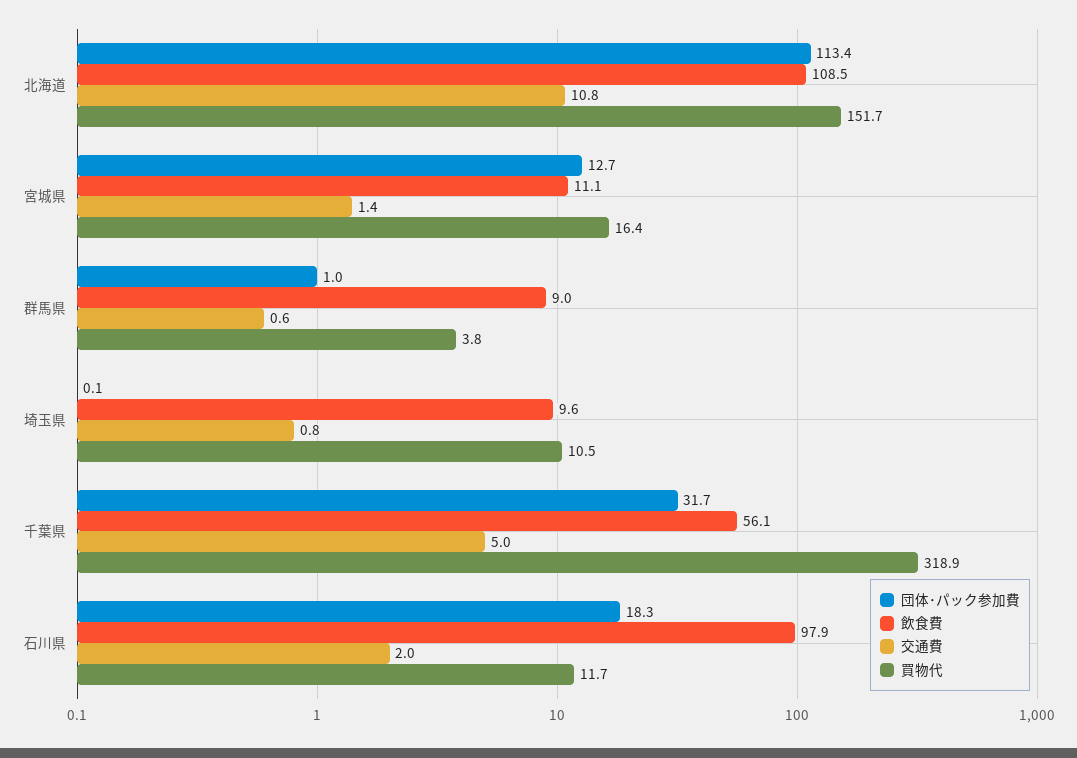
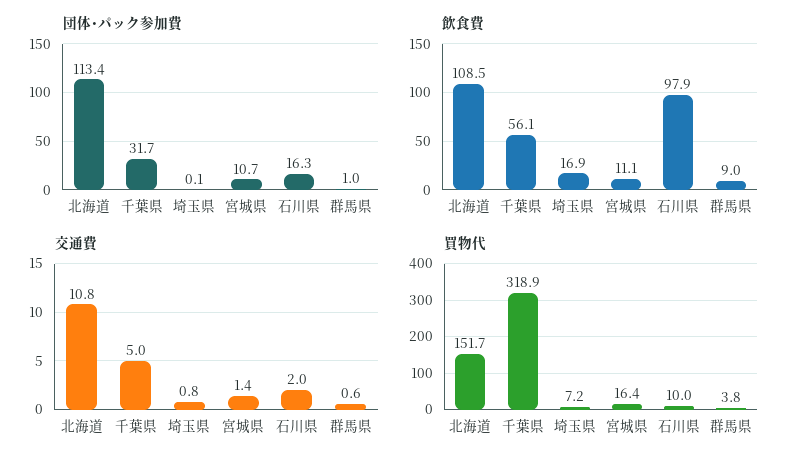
団体･パック参加費, 宮城県: 12.7 -> 10.7
飲食費, 埼玉県: 9.6 -> 16.9
買物代, 埼玉県: 10.5 -> 7.2
団体･パック参加費, 石川県: 18.3 -> 16.3
買物代, 石川県: 11.7 -> 10

